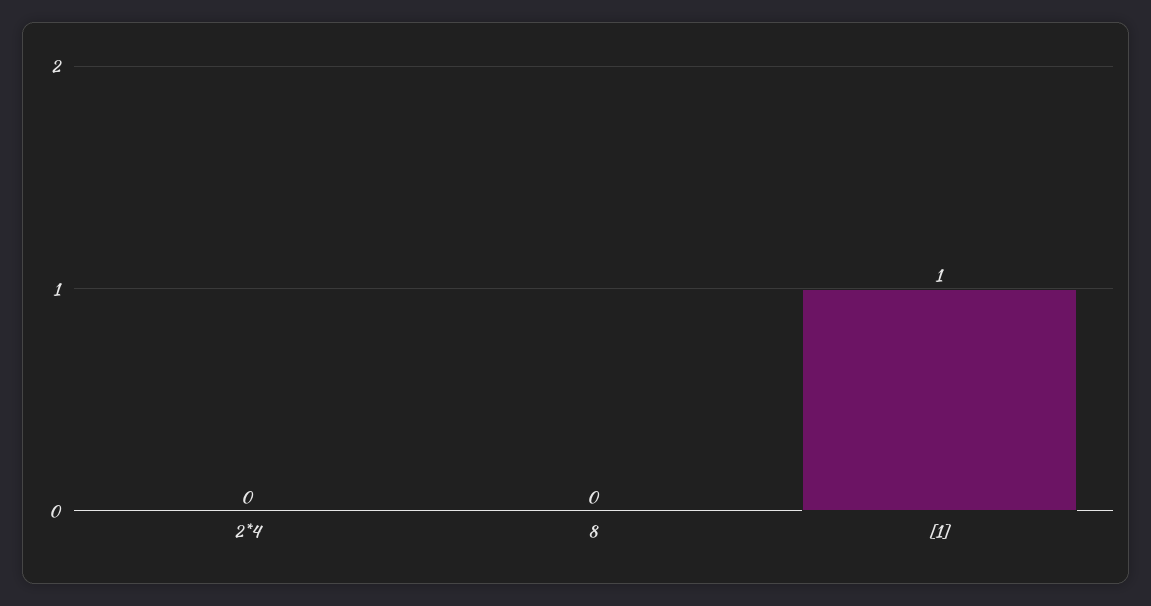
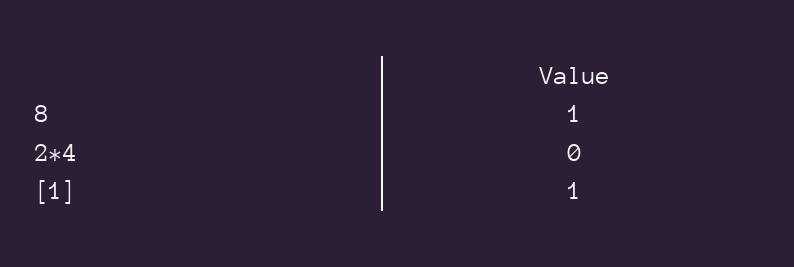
8: 0 -> 1

